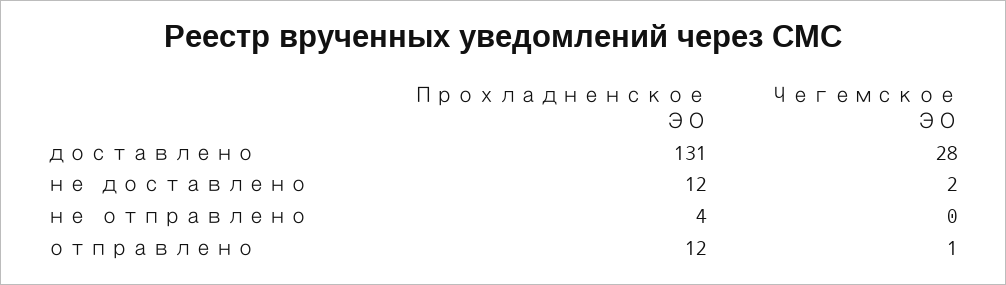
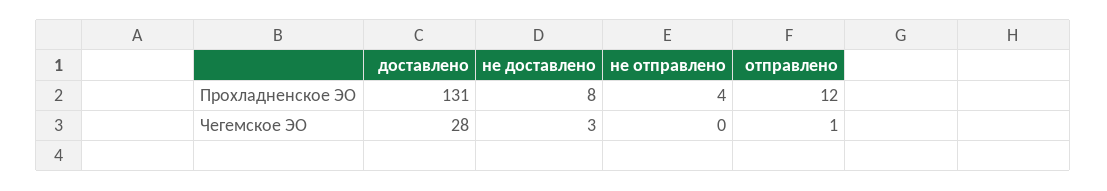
Прохладненское ЭО, не доставлено: 12 -> 8
Чегемское ЭО, не доставлено: 2 -> 3

